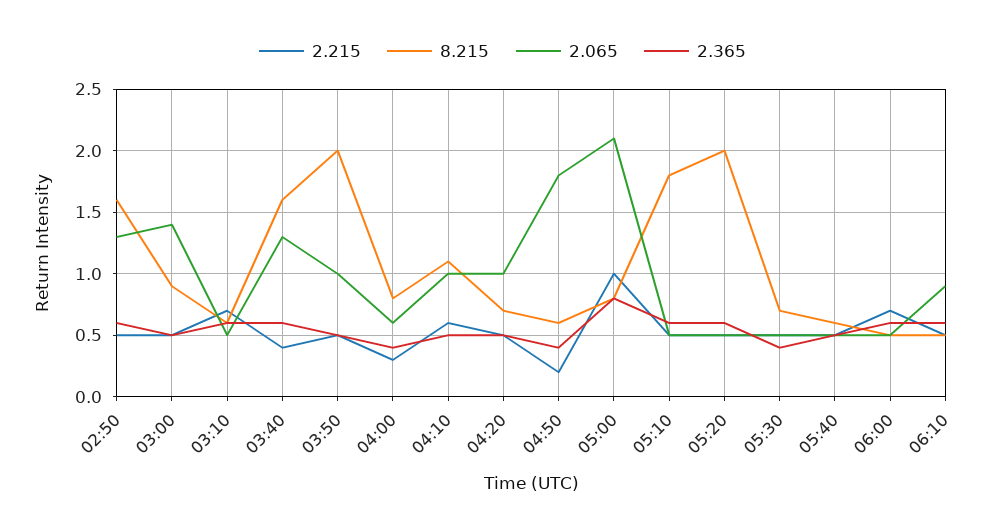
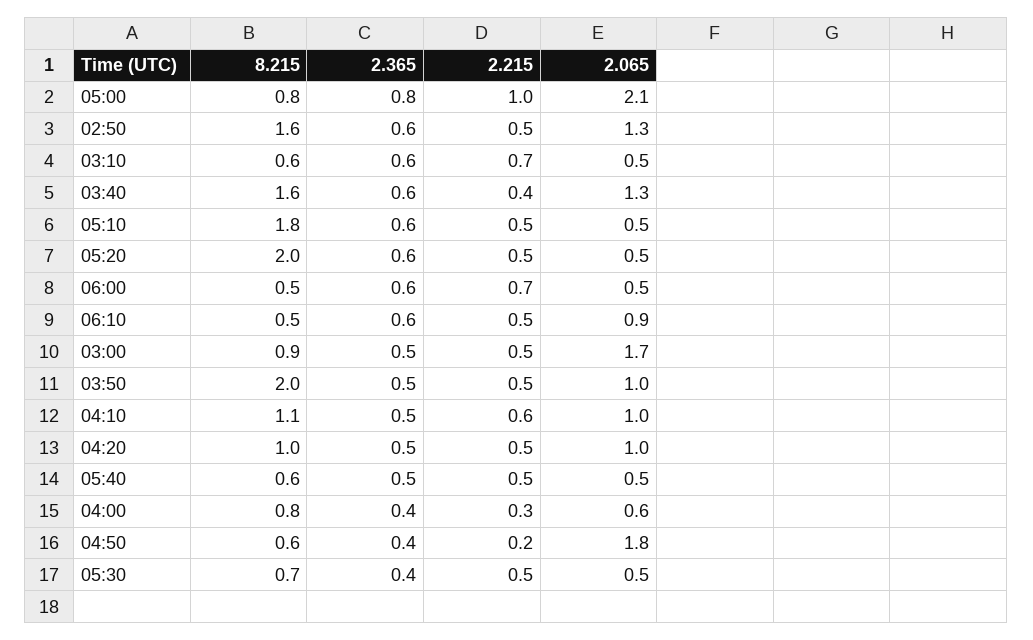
2.065, 03:00: 1.4 -> 1.7
8.215, 04:20: 0.7 -> 1

